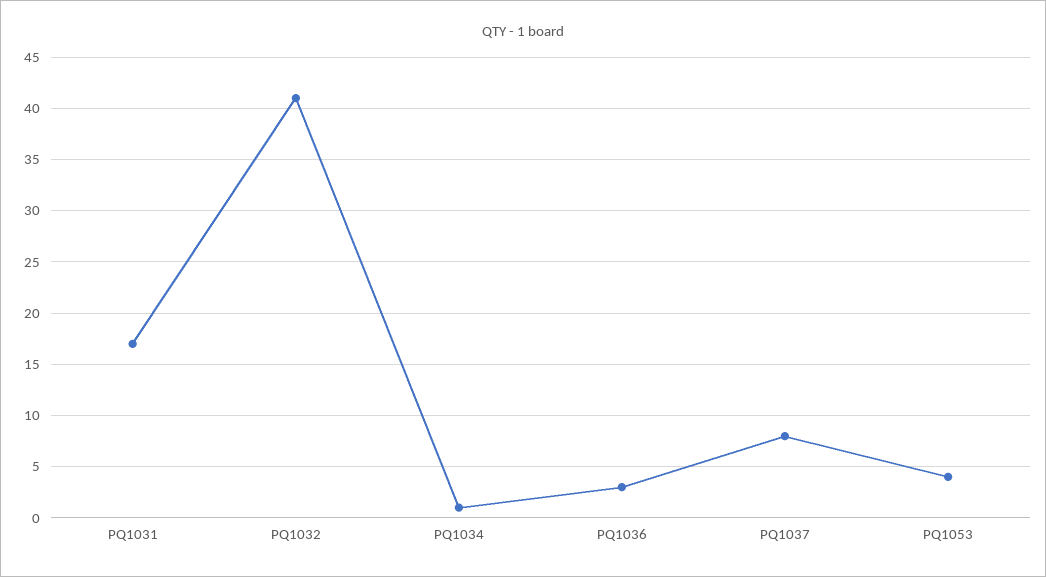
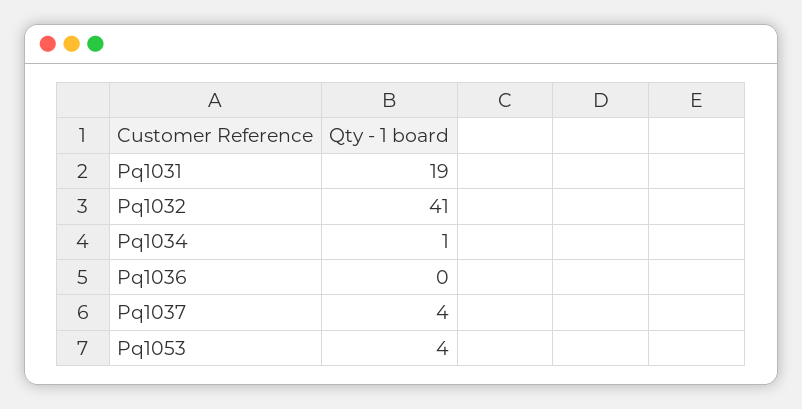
PQ1031: 17 -> 19
PQ1036: 3 -> 0
PQ1037: 8 -> 4

